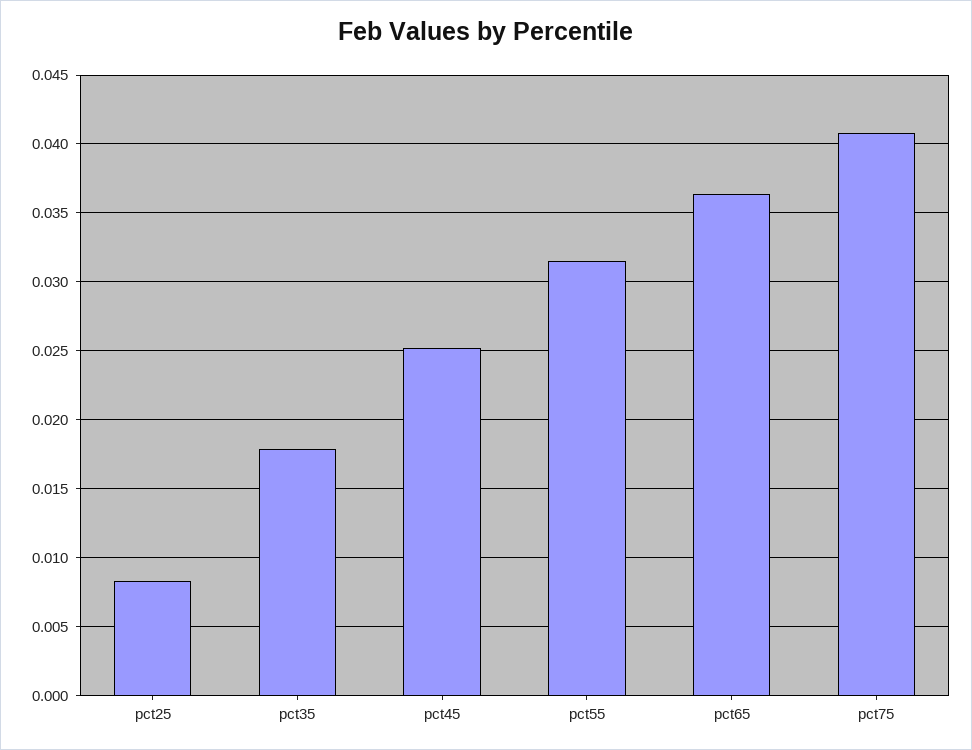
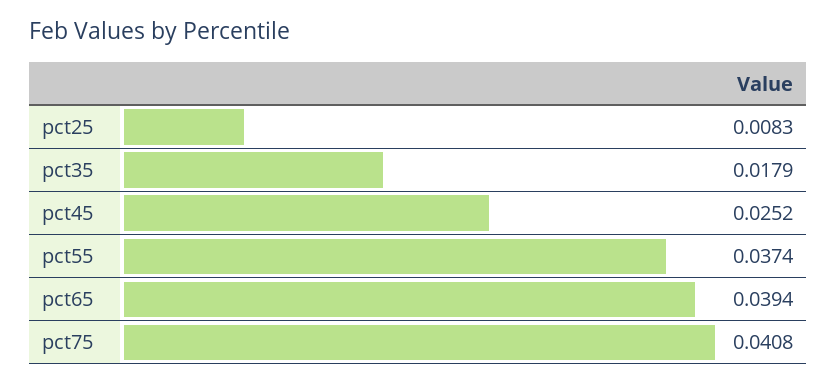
pct55: 0.0315 -> 0.0374
pct65: 0.0365 -> 0.0394

